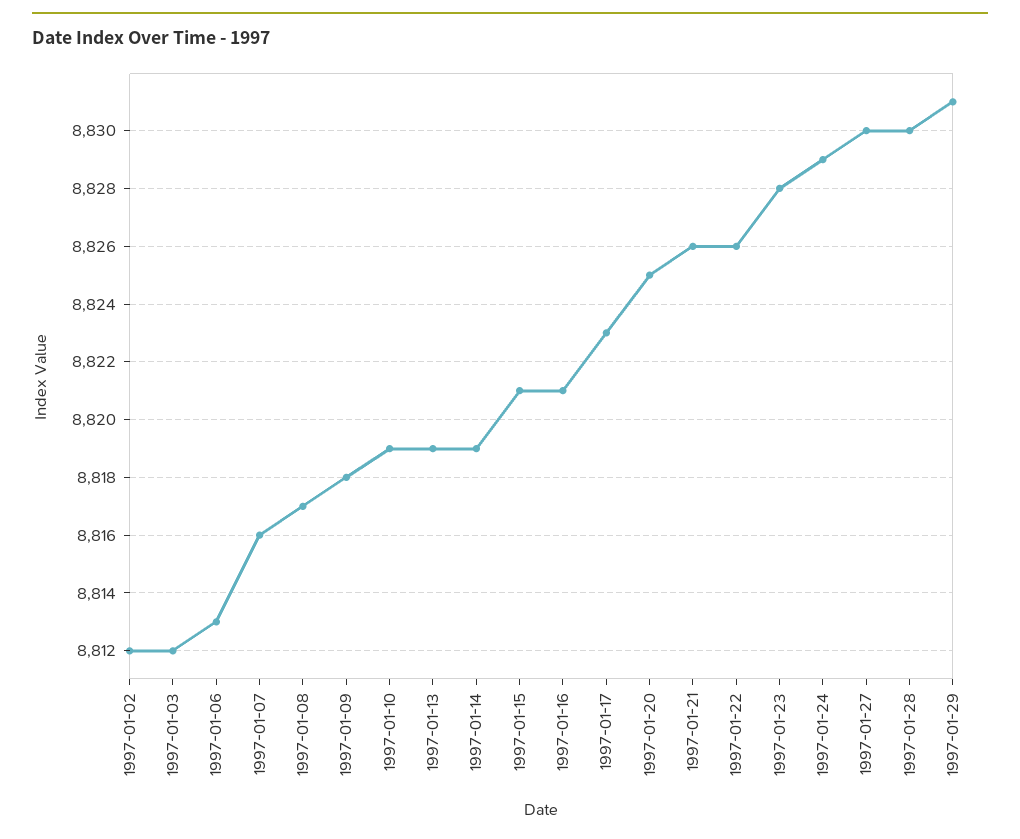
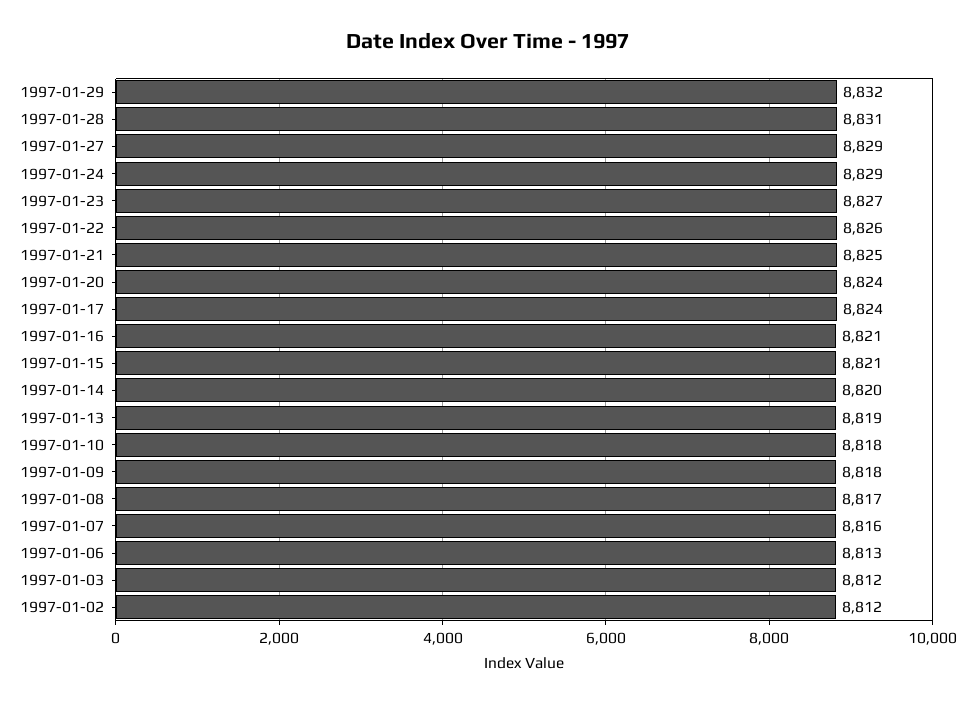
1997-01-10: 8819 -> 8818
1997-01-14: 8819 -> 8820
1997-01-17: 8823 -> 8824
1997-01-20: 8825 -> 8824
1997-01-21: 8826 -> 8825
1997-01-23: 8828 -> 8827
1997-01-27: 8830 -> 8829
1997-01-28: 8830 -> 8831
1997-01-29: 8831 -> 8832

